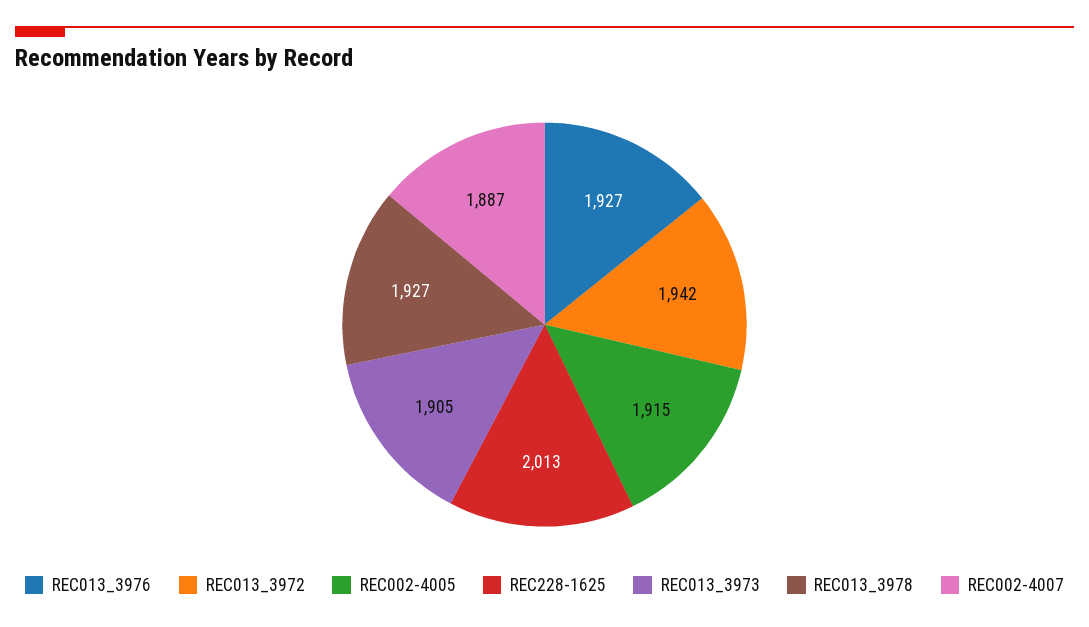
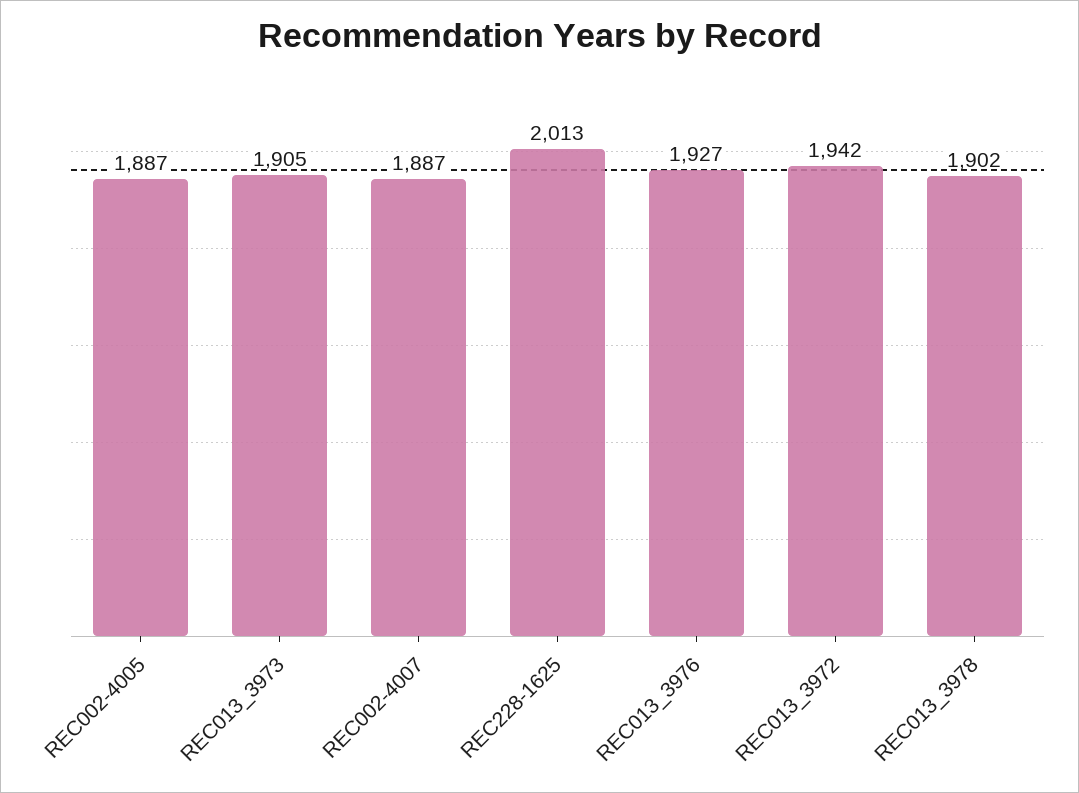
REC002-4005: 1915 -> 1887
REC013_3978: 1927 -> 1902

